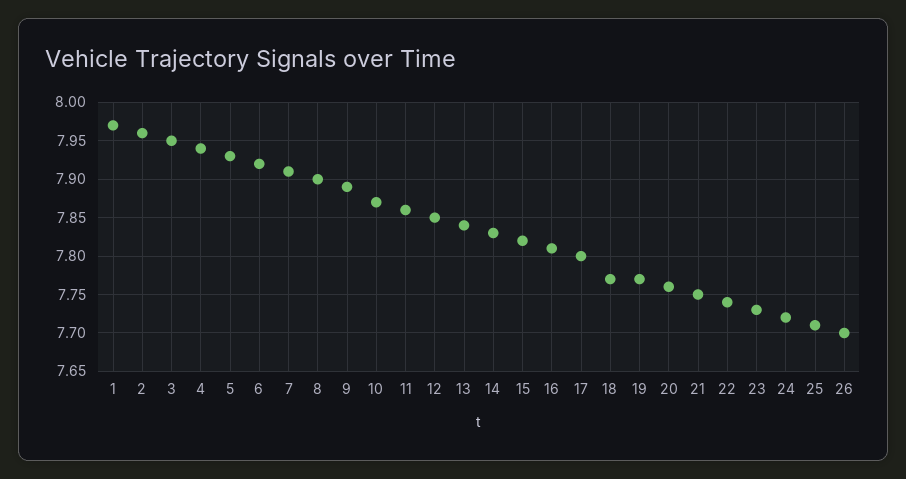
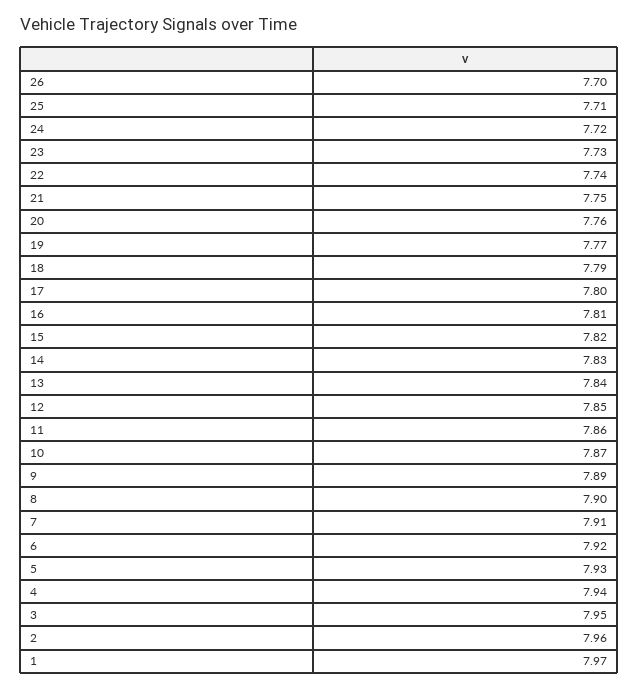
18: 7.77 -> 7.79

